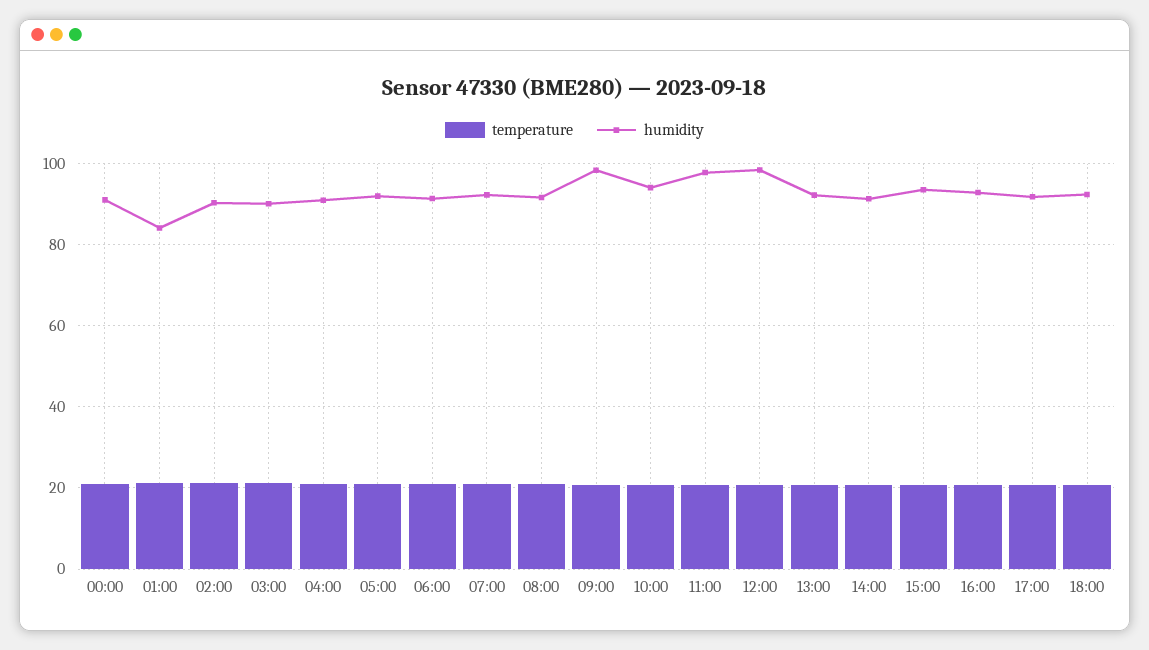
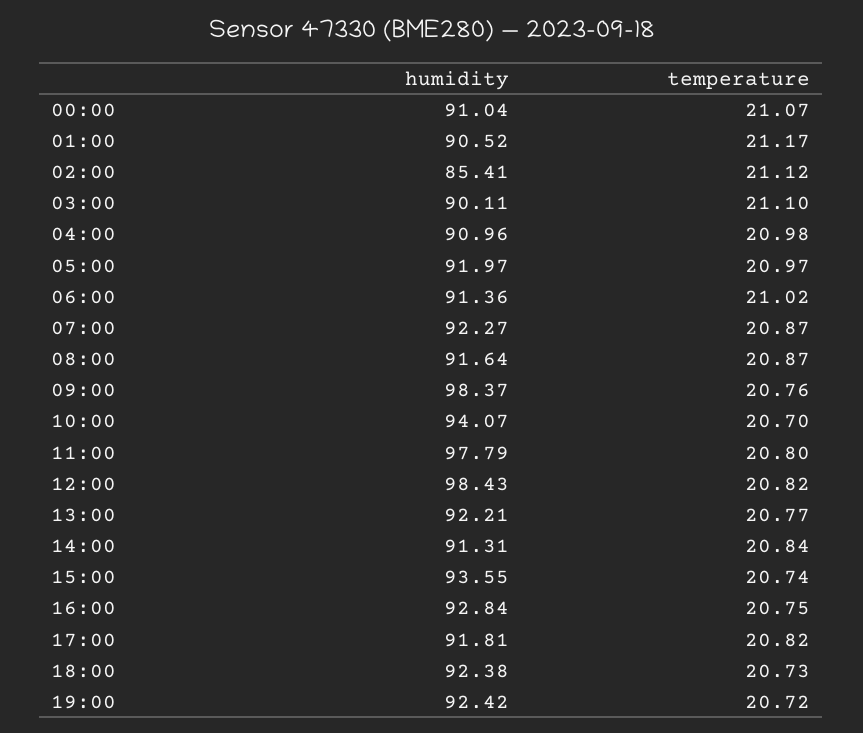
humidity, 01:00: 84 -> 90.52
humidity, 02:00: 90 -> 85.41
humidity, 19:00: none -> 92.42
temperature, 19:00: none -> 20.72

